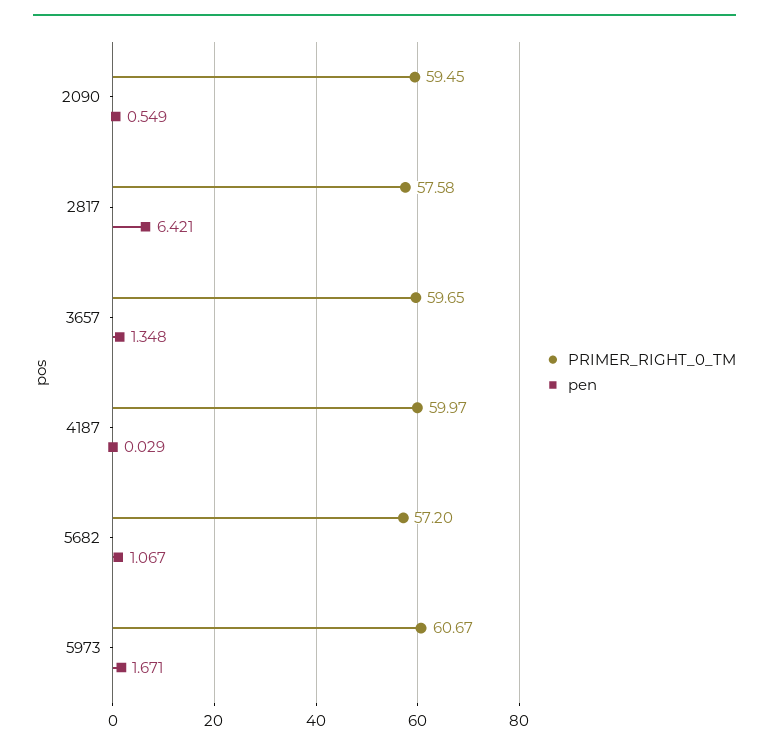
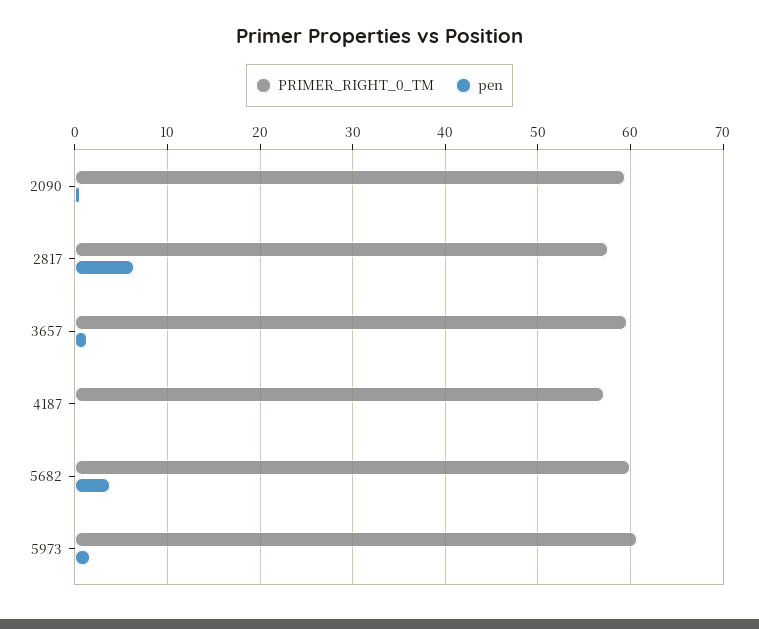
PRIMER_RIGHT_0_TM, 4187: 59.97 -> 57
PRIMER_RIGHT_0_TM, 5682: 57.2 -> 60
pen, 5682: 1.067 -> 4

